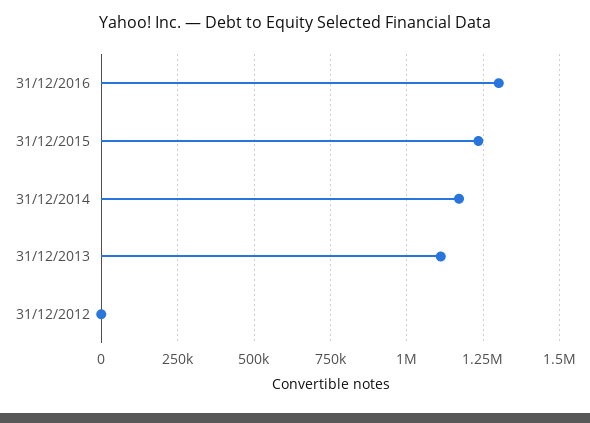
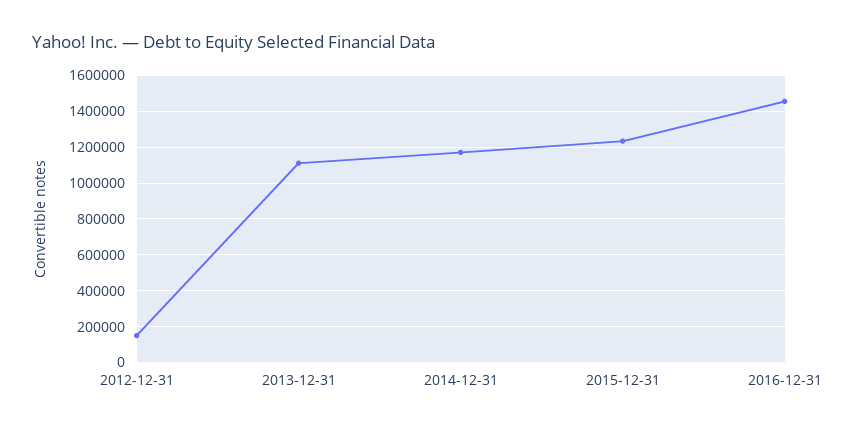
31/12/2016: 1300000 -> 1450000
31/12/2012: 0 -> 150000

